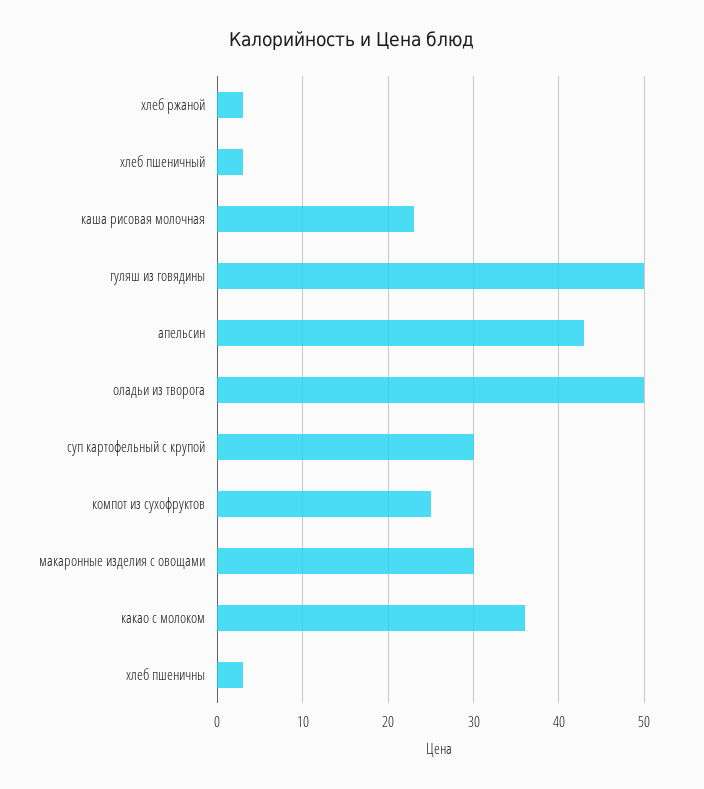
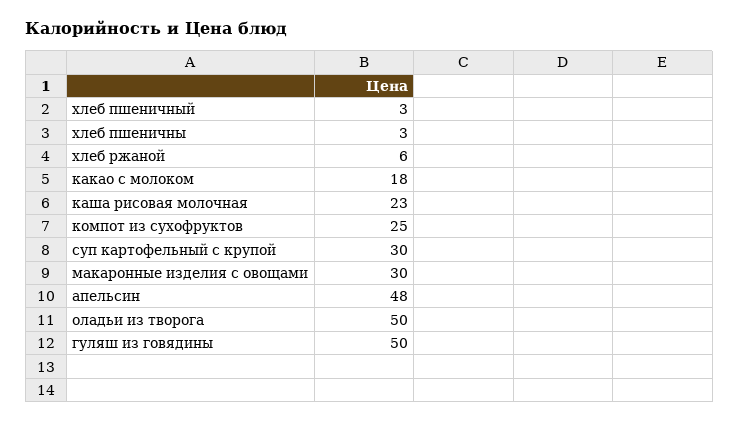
хлеб ржаной: 3 -> 6
апельсин: 43 -> 48
какао с молоком: 36 -> 18

